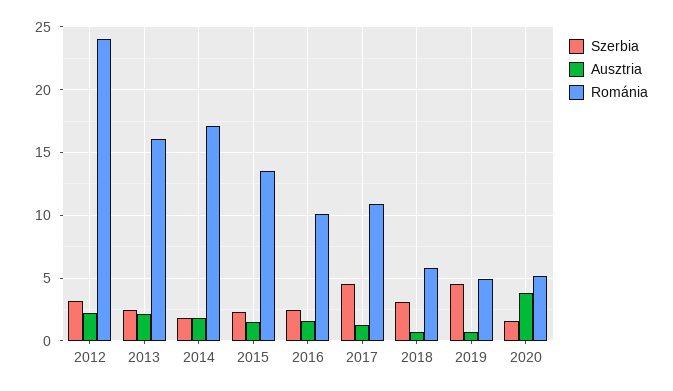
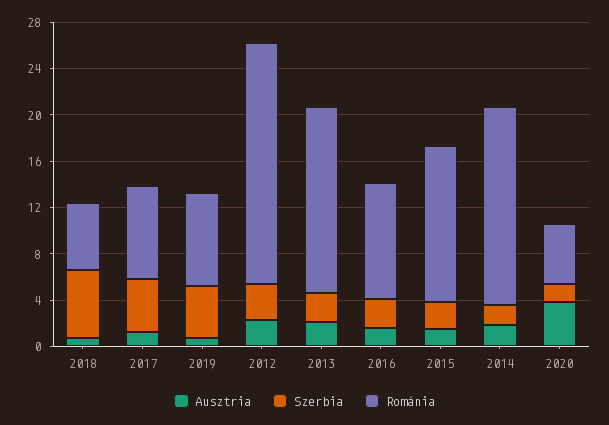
Románia, 2012: 24 -> 21
Románia, 2017: 11 -> 8
Szerbia, 2018: 3 -> 6
Románia, 2019: 5 -> 8

